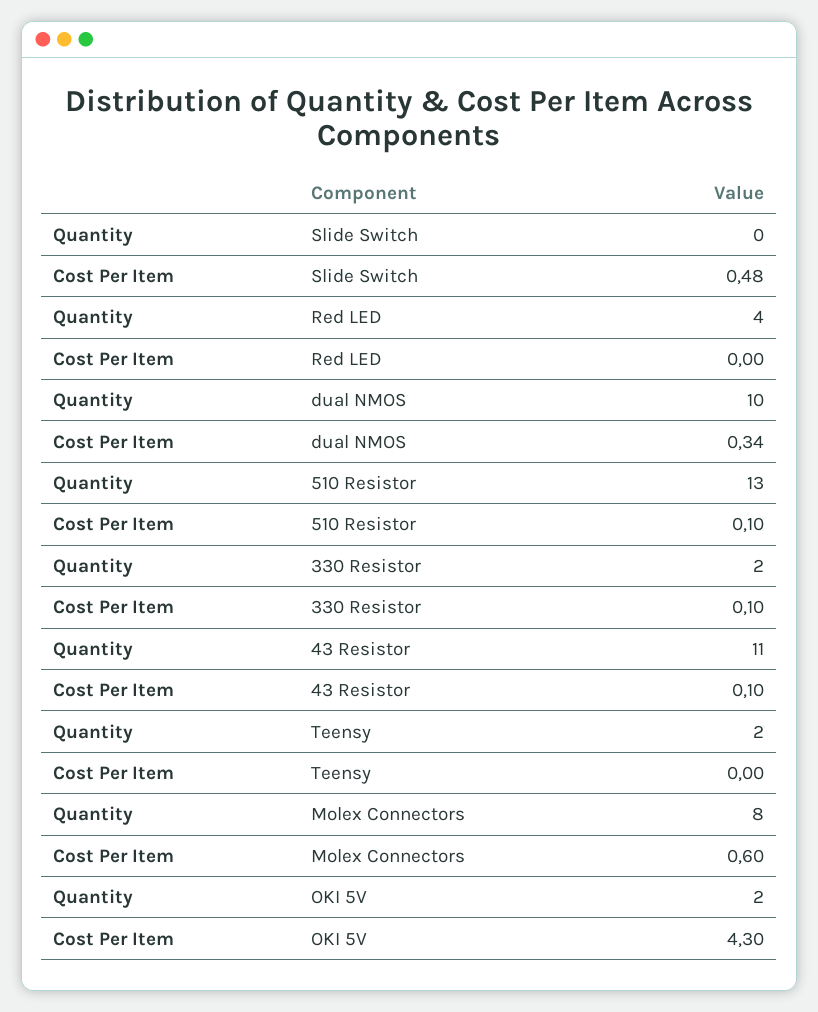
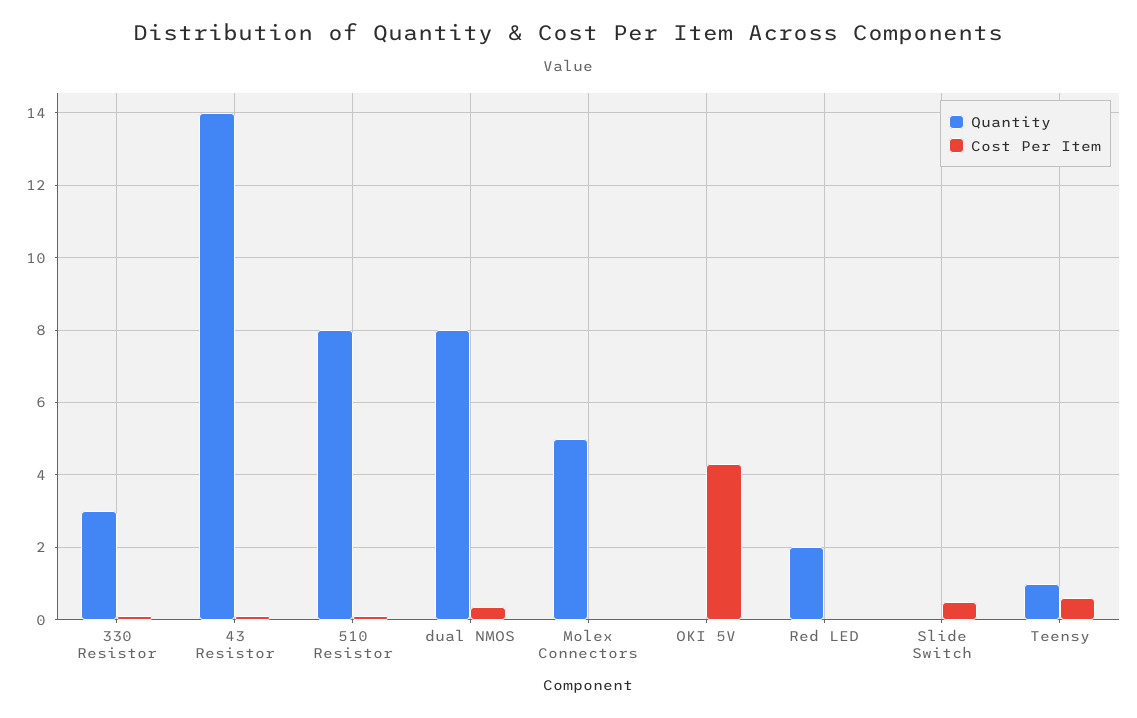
Quantity, Red LED: 4 -> 2
Quantity, dual NMOS: 10 -> 8
Quantity, 510 Resistor: 13 -> 8
Quantity, 330 Resistor: 2 -> 3
Quantity, 43 Resistor: 11 -> 14
Quantity, Teensy: 2 -> 1
Cost Per Item, Teensy: 0 -> 0.6
Quantity, Molex Connectors: 8 -> 5
Cost Per Item, Molex Connectors: 0.6 -> 0
Quantity, OKI 5V: 2 -> 0

